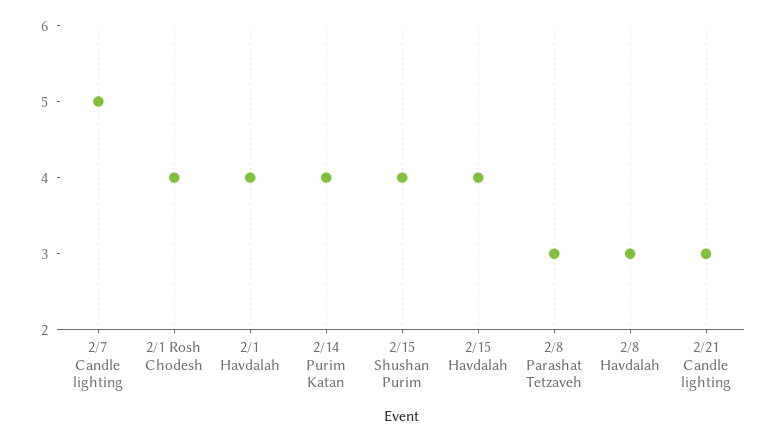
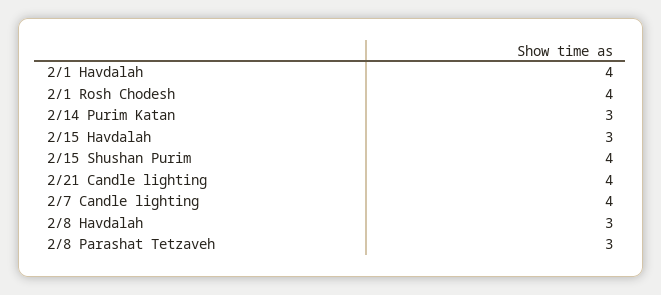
2/7 Candle lighting: 5 -> 4
2/14 Purim Katan: 4 -> 3
2/15 Havdalah: 4 -> 3
2/21 Candle lighting: 3 -> 4

